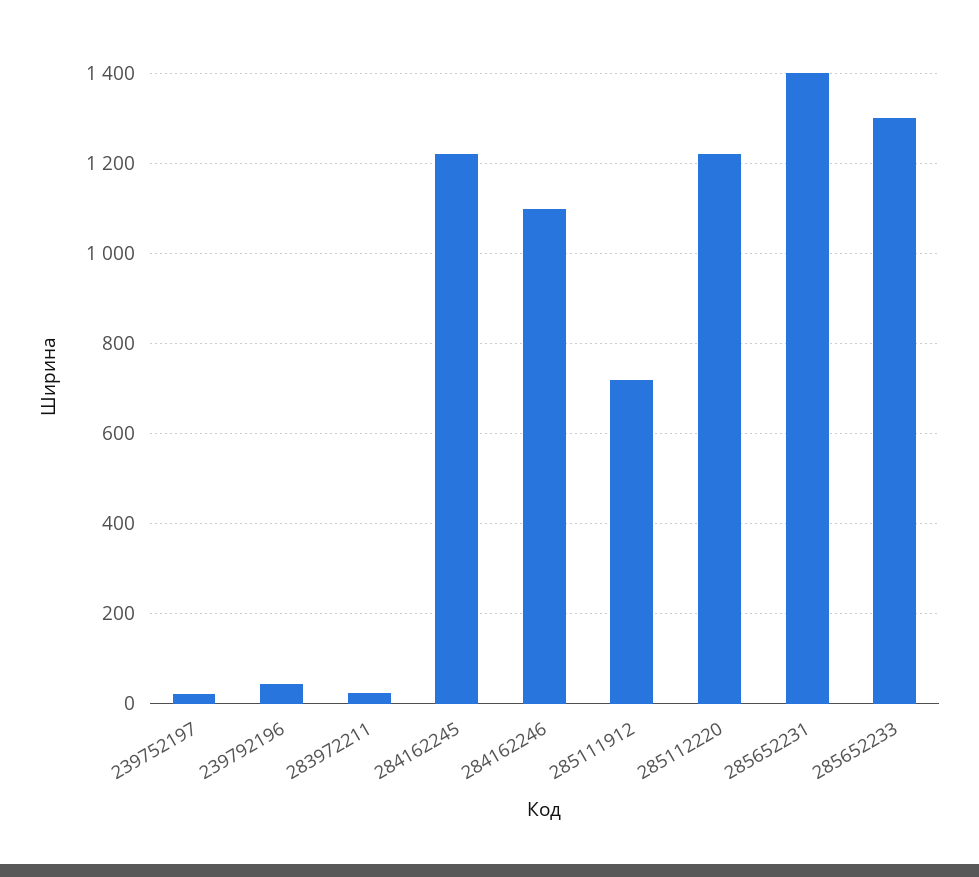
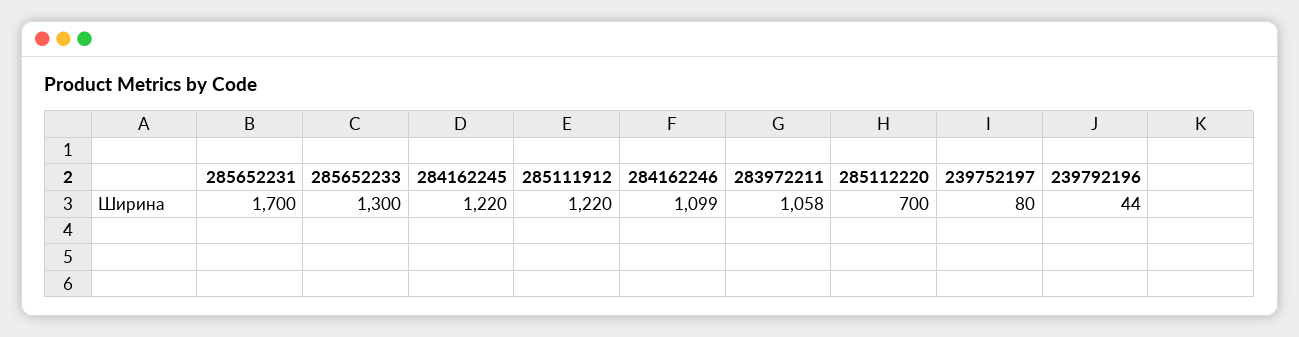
239752197: 20 -> 80
283972211: 20 -> 1058
285111912: 720 -> 1220
285112220: 1220 -> 700
285652231: 1400 -> 1700

